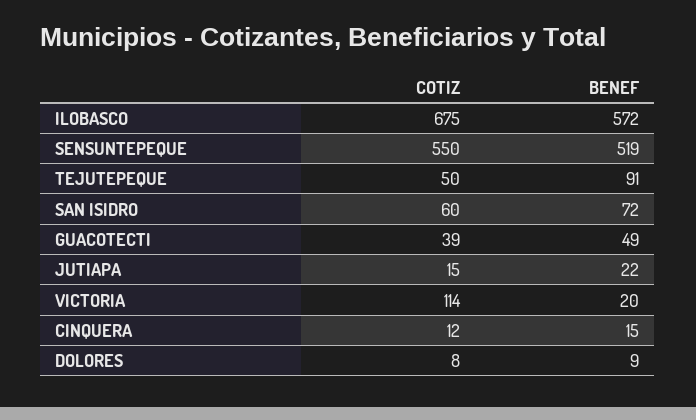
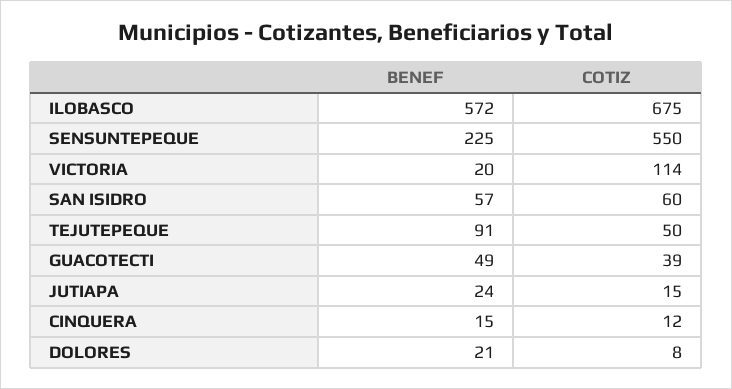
BENEF, SENSUNTEPEQUE: 519 -> 225
BENEF, SAN ISIDRO: 72 -> 57
BENEF, JUTIAPA: 22 -> 24
BENEF, DOLORES: 9 -> 21

